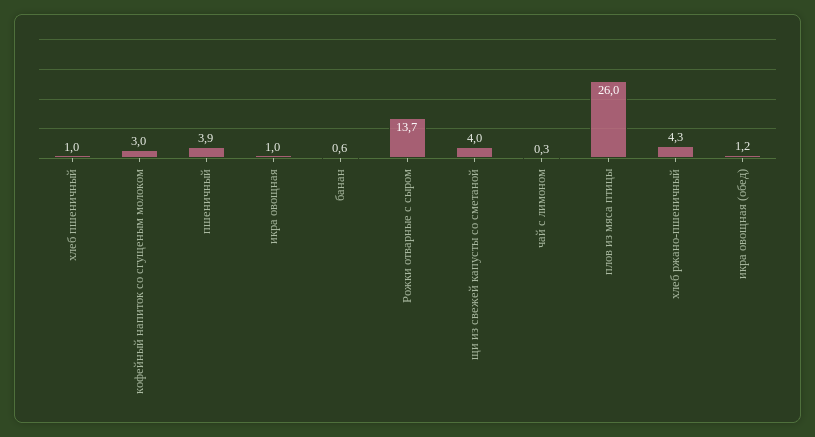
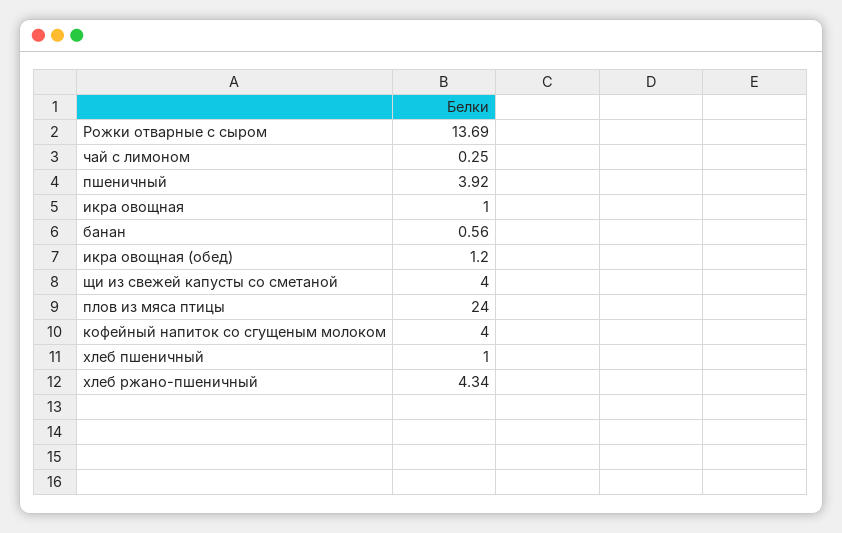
кофейный напиток со сгущеным молоком: 3 -> 4
плов из мяса птицы: 26 -> 24

